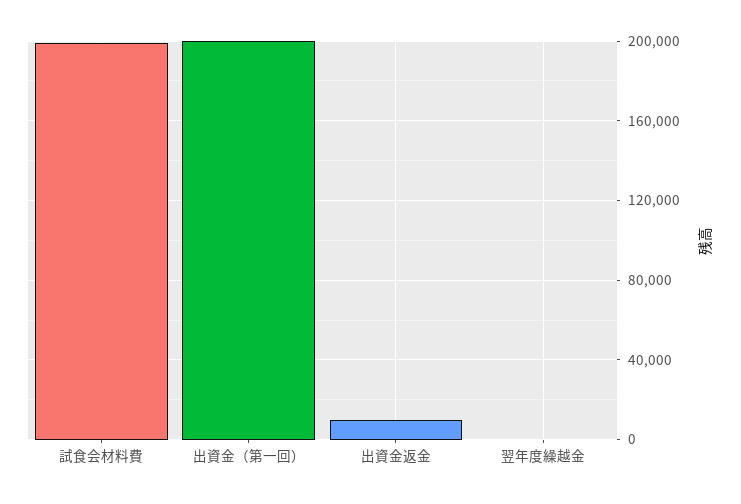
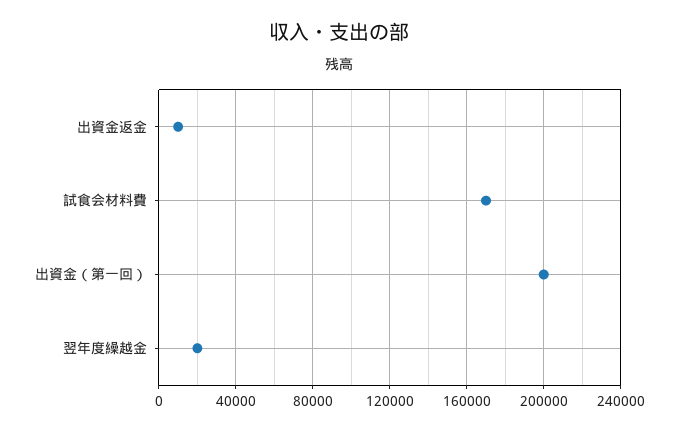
試食会材料費: 200000 -> 170000
翌年度繰越金: 0 -> 20000

